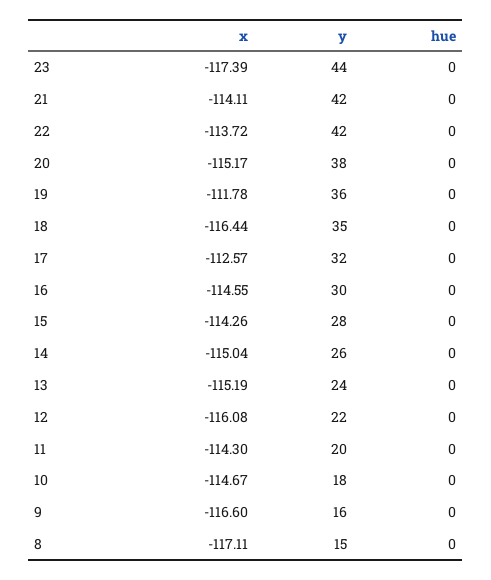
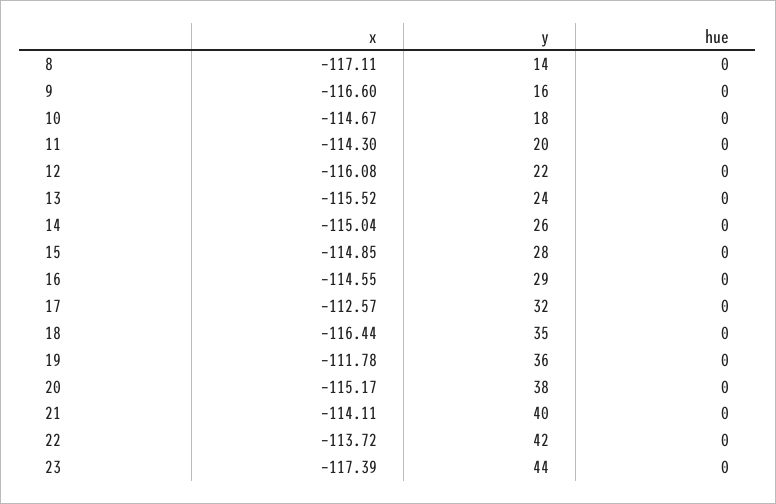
y, 21: 42 -> 40
y, 16: 30 -> 29
x, 15: -114.26 -> -114.85
x, 13: -115.19 -> -115.52
y, 8: 15 -> 14

